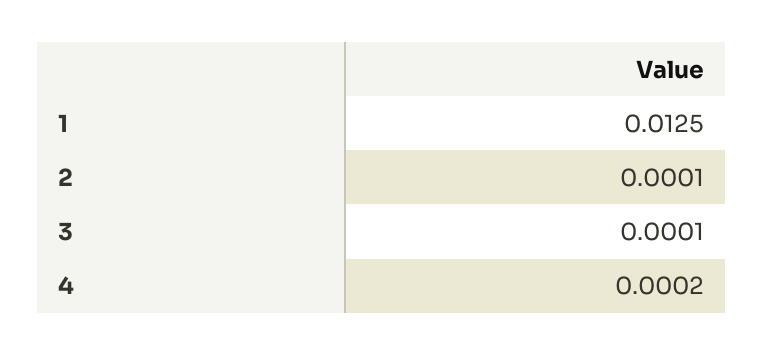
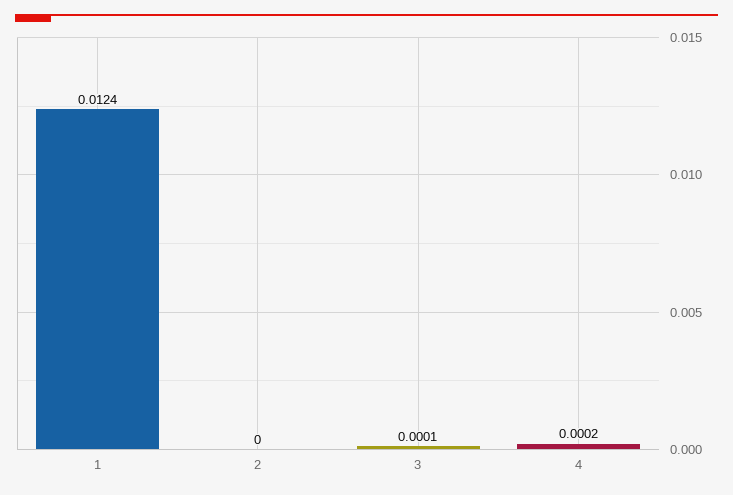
1: 0.0125 -> 0.0124
2: 0.0001 -> 0

